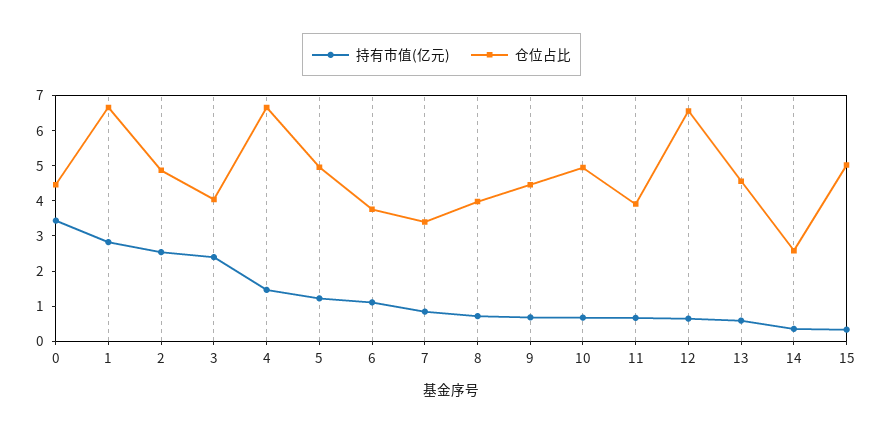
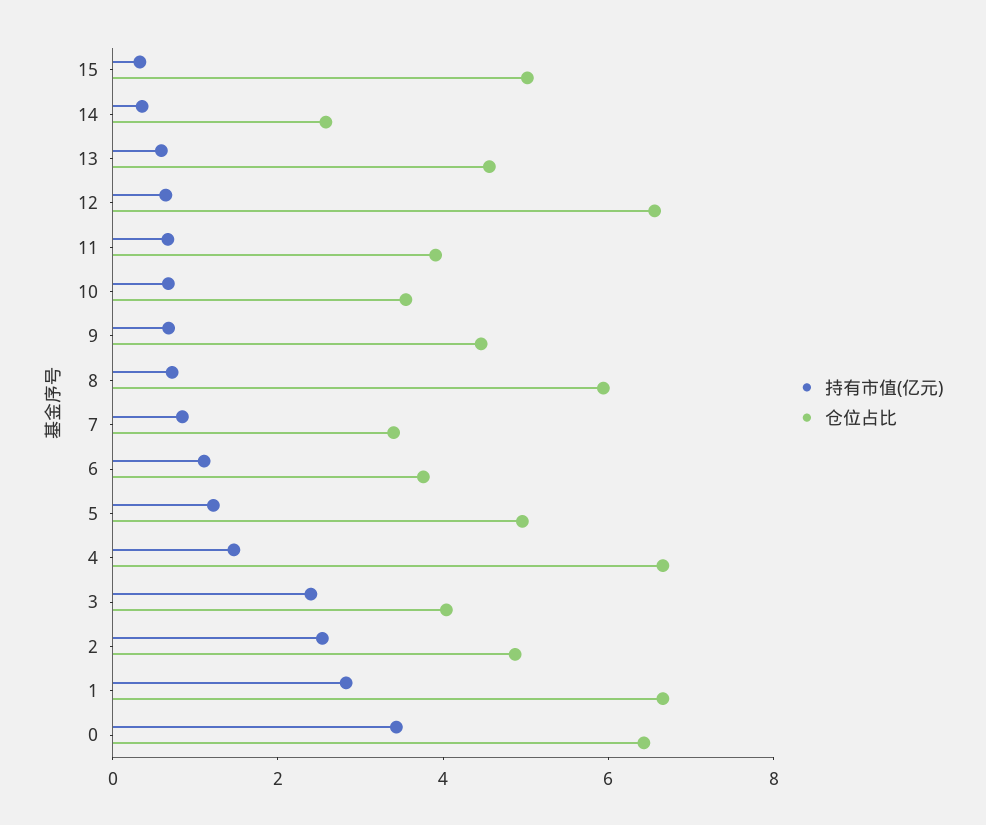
仓位占比, 0: 4.5 -> 6.5
仓位占比, 8: 4 -> 6
仓位占比, 10: 5 -> 3.5

